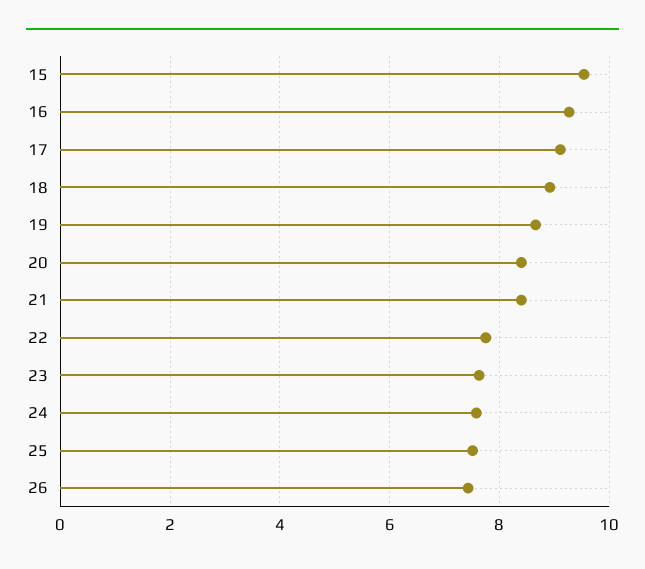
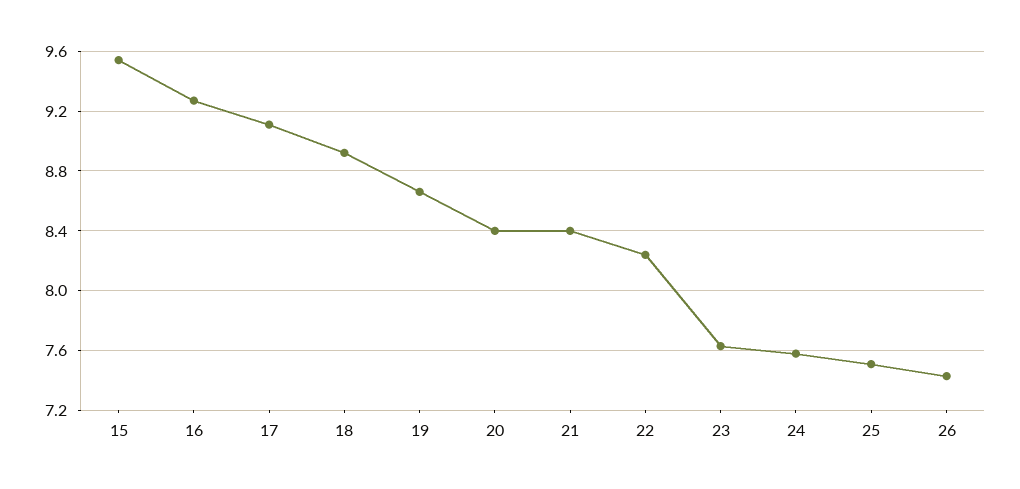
22: 7.8 -> 8.25

